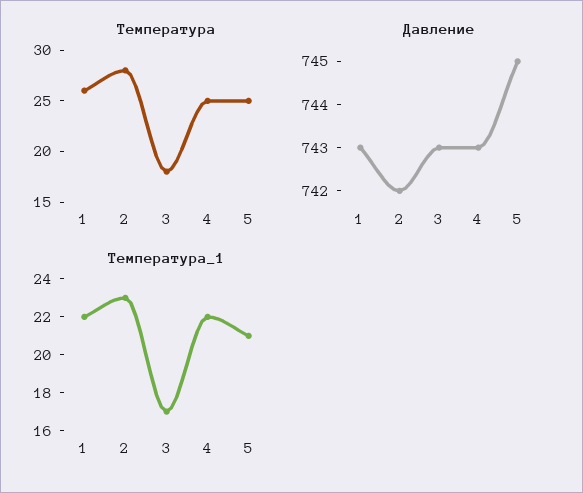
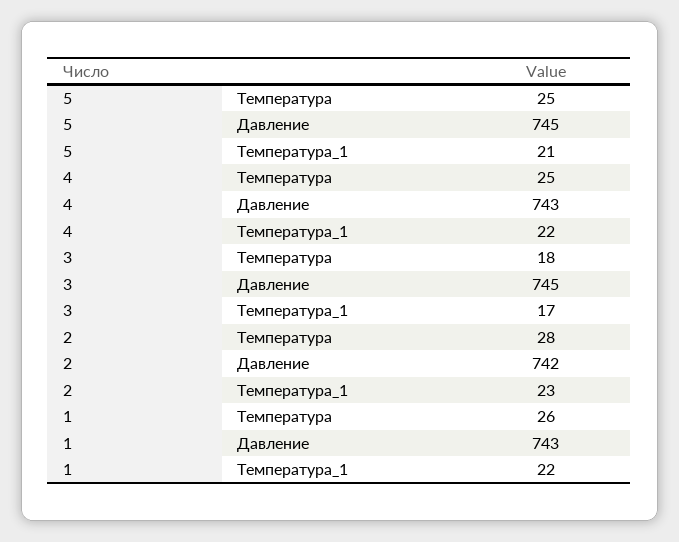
Давление, 3: 743 -> 745

